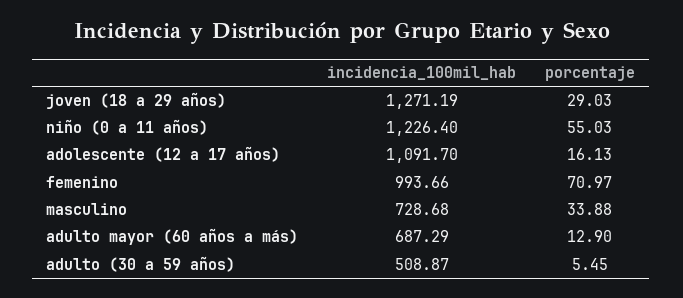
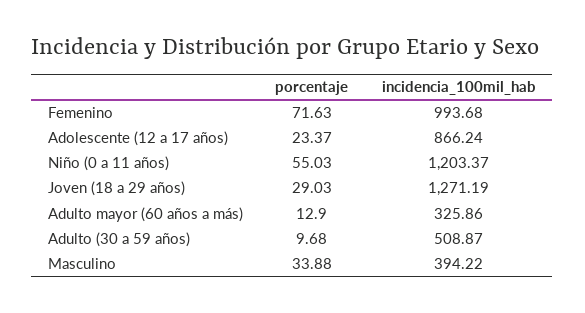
incidencia_100mil_hab, niño (0 a 11 años): 1226.4 -> 1203.37
incidencia_100mil_hab, adolescente (12 a 17 años): 1091.7 -> 866.24
porcentaje, adolescente (12 a 17 años): 16.13 -> 23.37
incidencia_100mil_hab, femenino: 993.66 -> 993.68
porcentaje, femenino: 70.97 -> 71.63
incidencia_100mil_hab, masculino: 728.68 -> 394.22
incidencia_100mil_hab, adulto mayor (60 años a más): 687.29 -> 325.86
porcentaje, adulto (30 a 59 años): 5.45 -> 9.68

